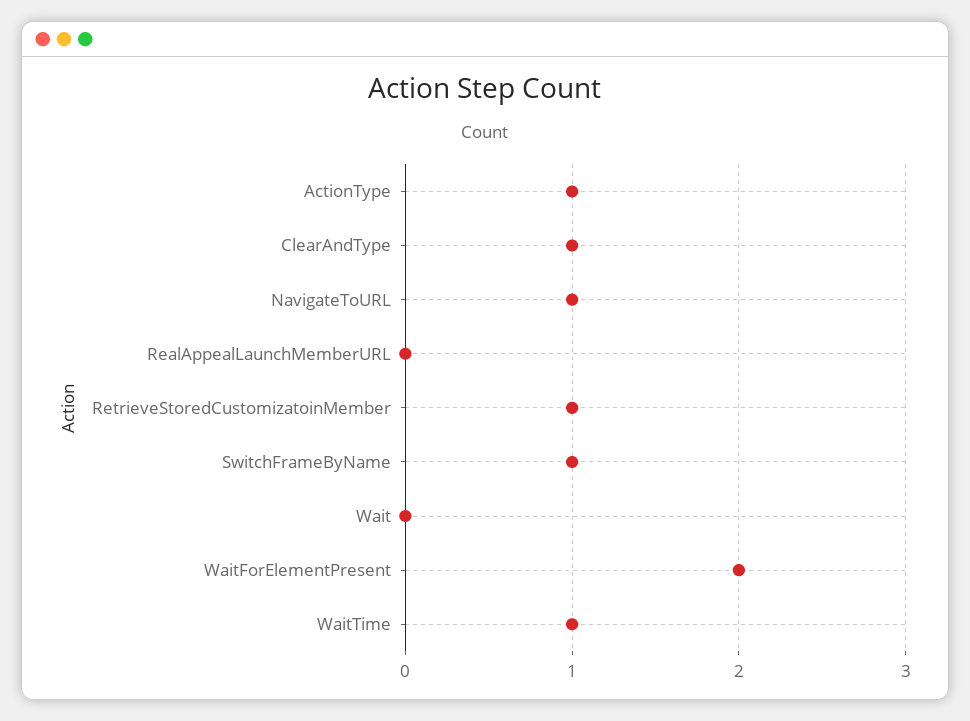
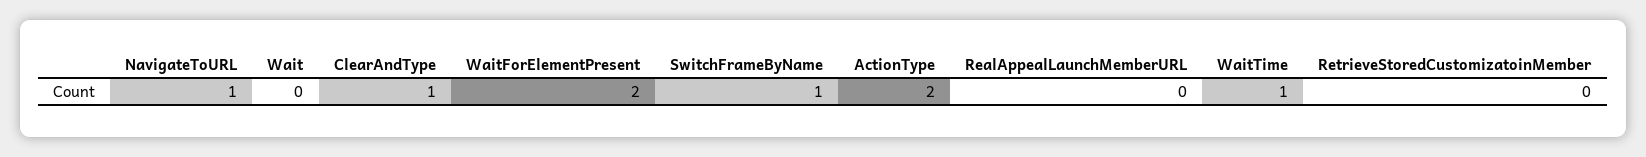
ActionType: 1 -> 2
RetrieveStoredCustomizatoinMember: 1 -> 0

